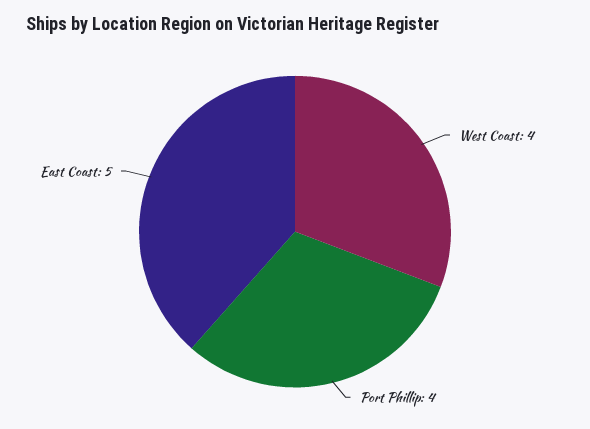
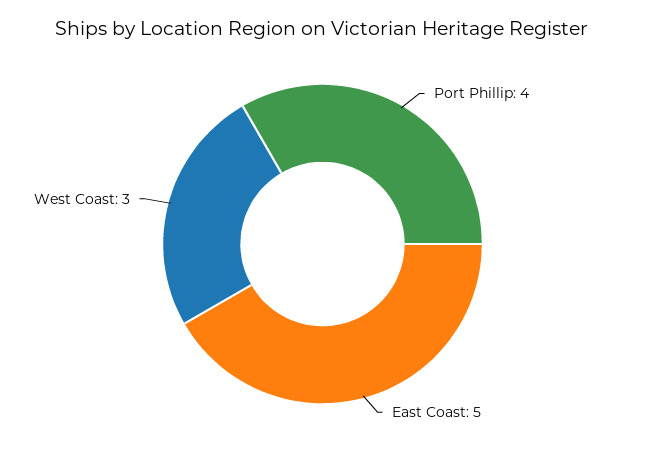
West Coast: 4 -> 3

